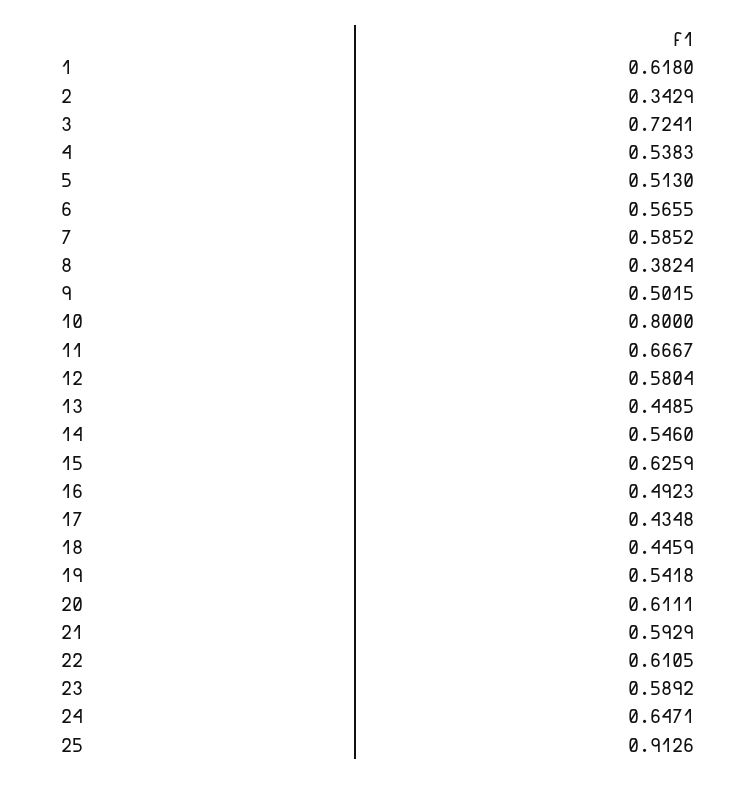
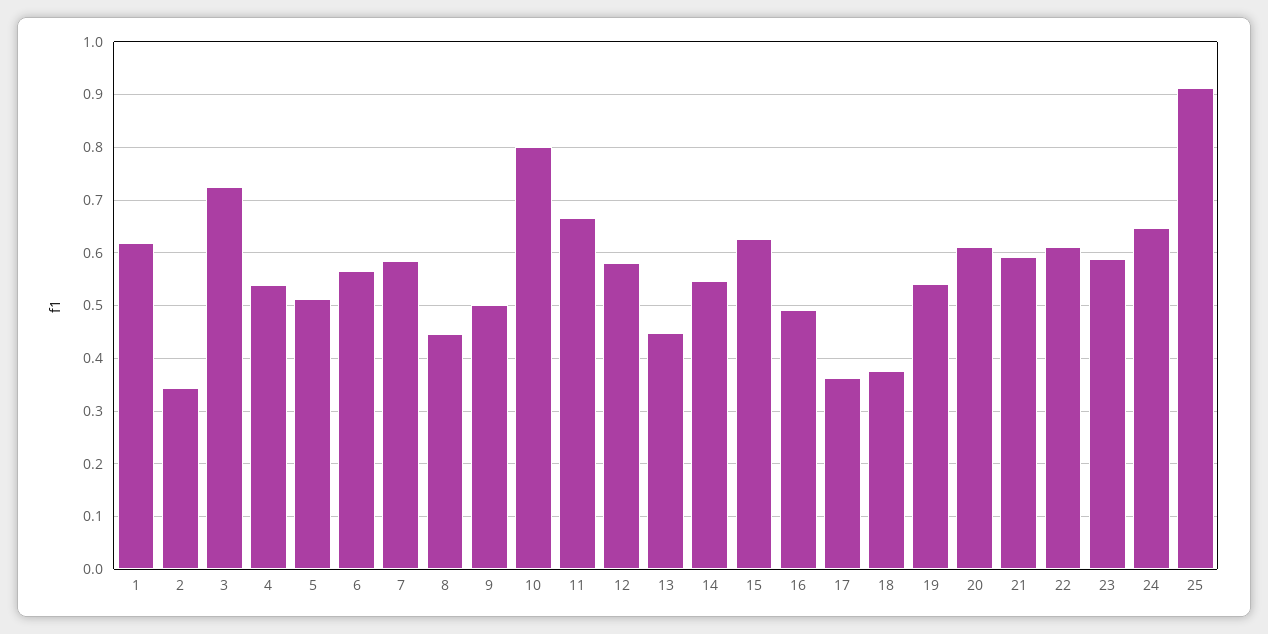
8: 0.3824 -> 0.44
17: 0.4348 -> 0.36
18: 0.4459 -> 0.38

